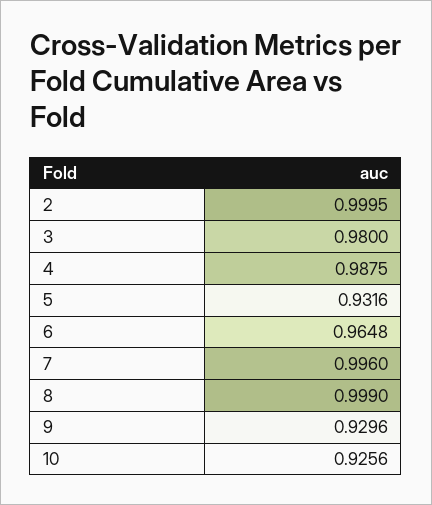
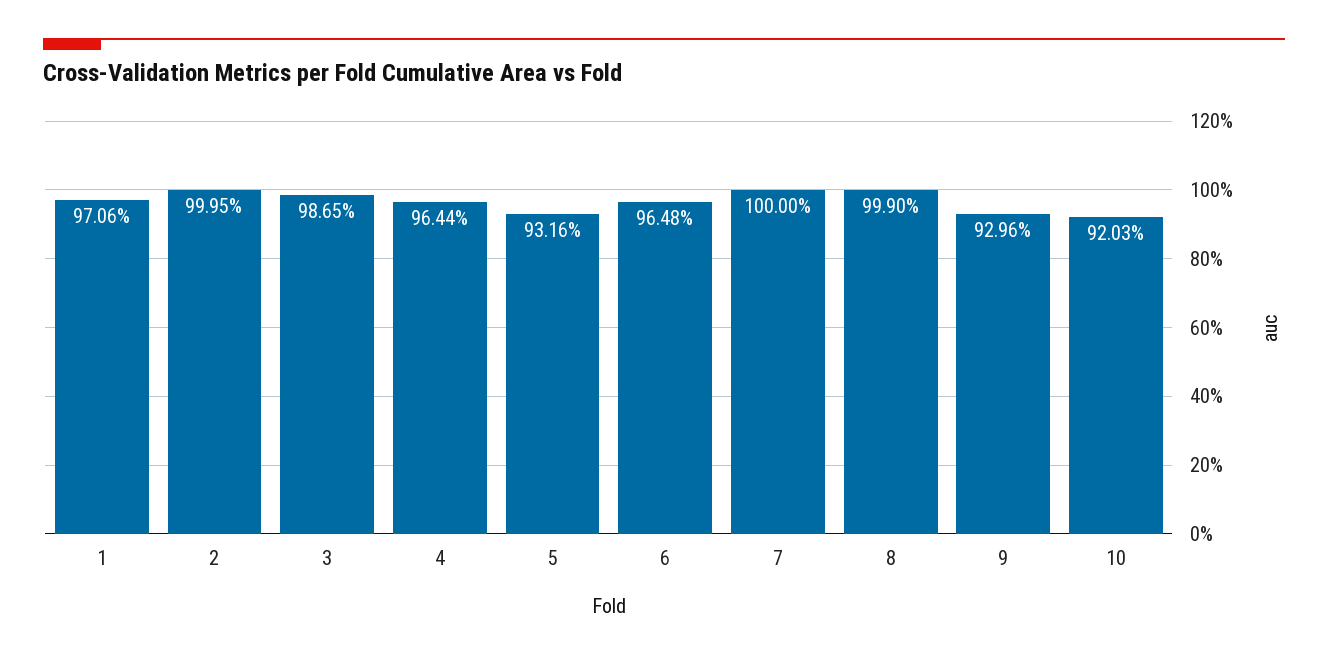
3: 0.98 -> 0.9865
4: 0.9875 -> 0.9644
7: 0.996 -> 1
10: 0.9256 -> 0.9203
1: none -> 0.9706

